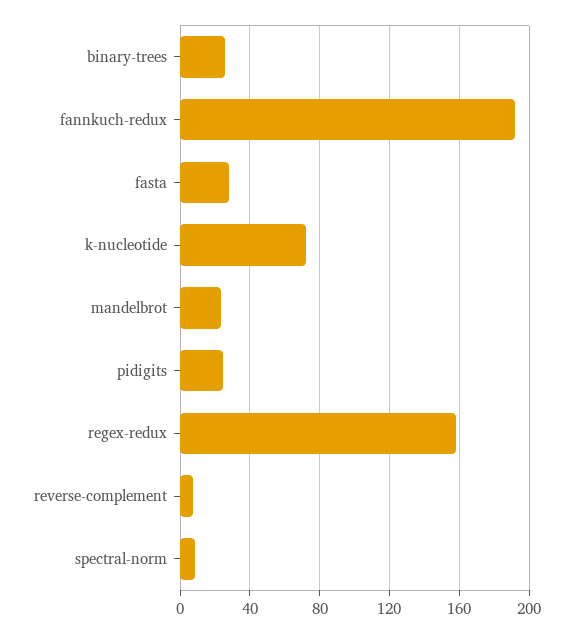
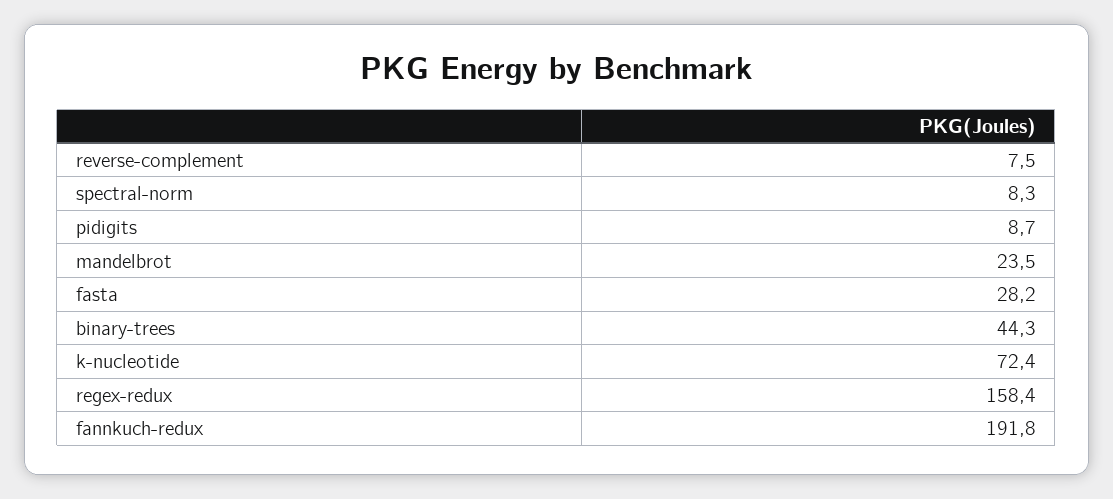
binary-trees: 25 -> 44.3
pidigits: 25 -> 8.7

